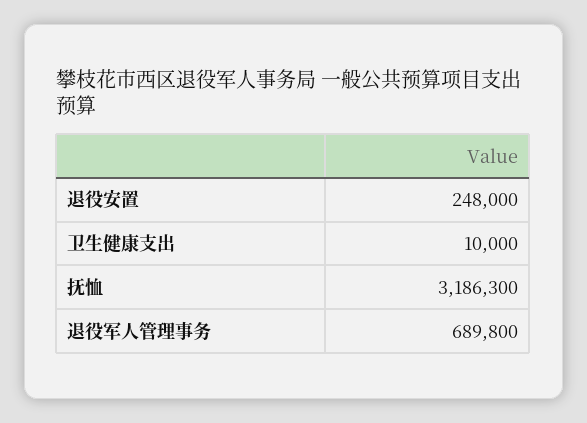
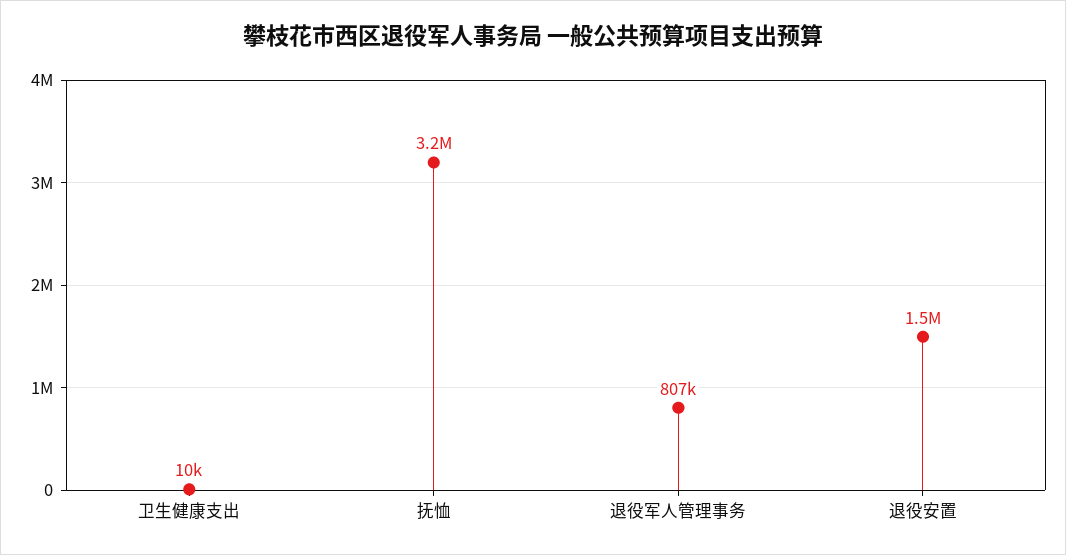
退役安置: 248000 -> 1500000
退役军人管理事务: 689800 -> 807000

